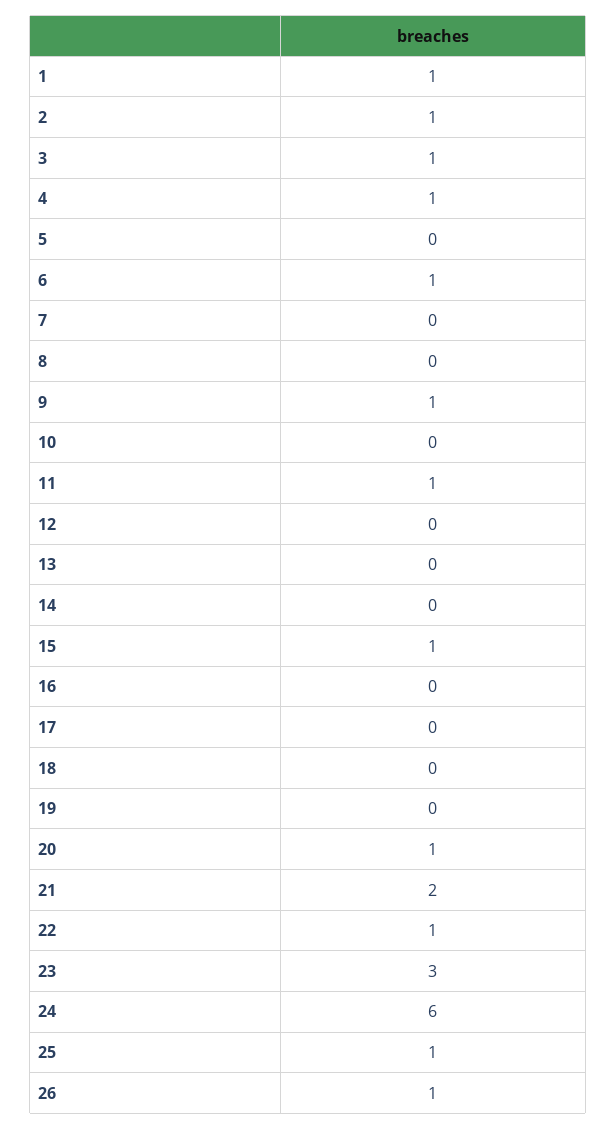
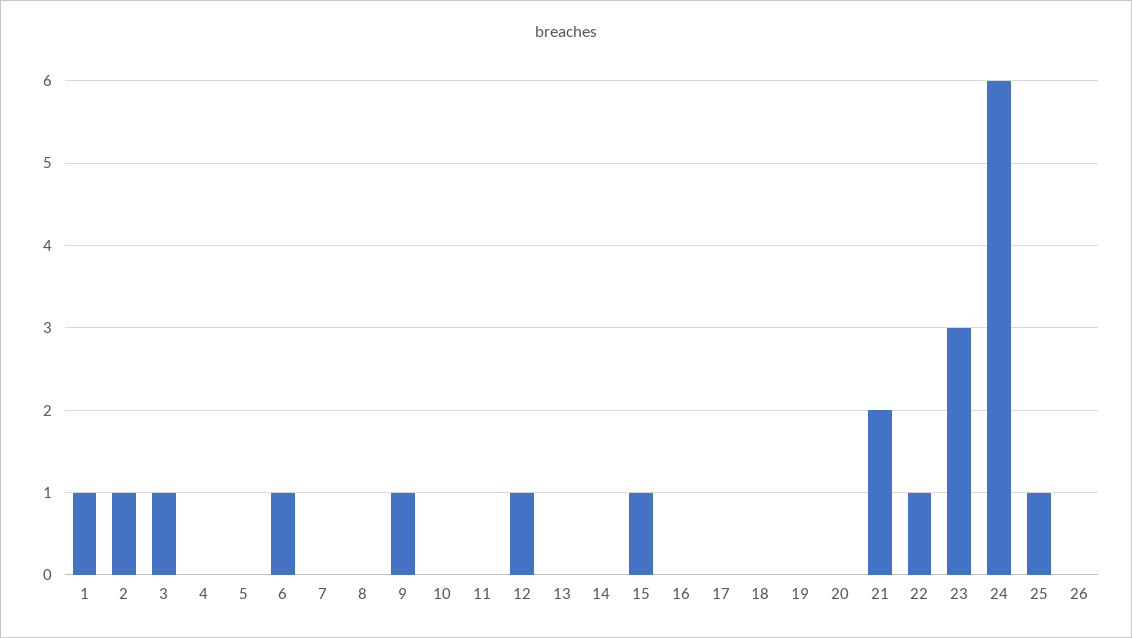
4: 1 -> 0
11: 1 -> 0
12: 0 -> 1
20: 1 -> 0
26: 1 -> 0

